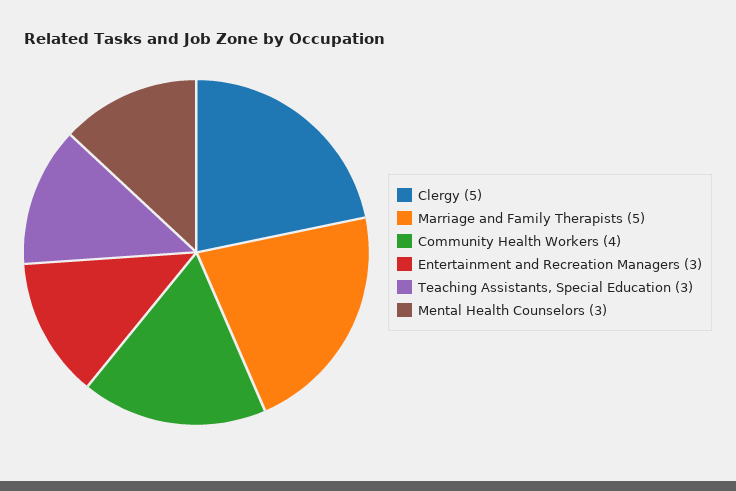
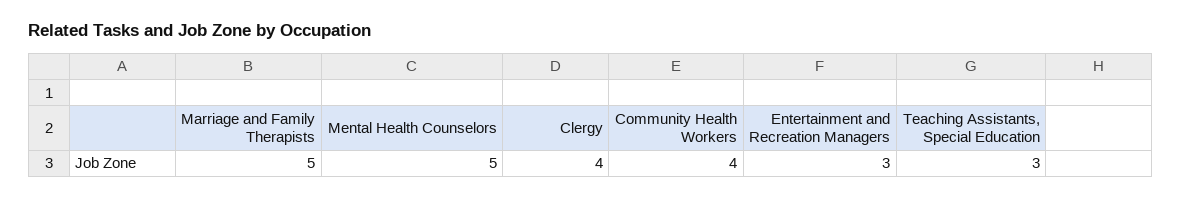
Clergy: 5 -> 4
Mental Health Counselors: 3 -> 5

